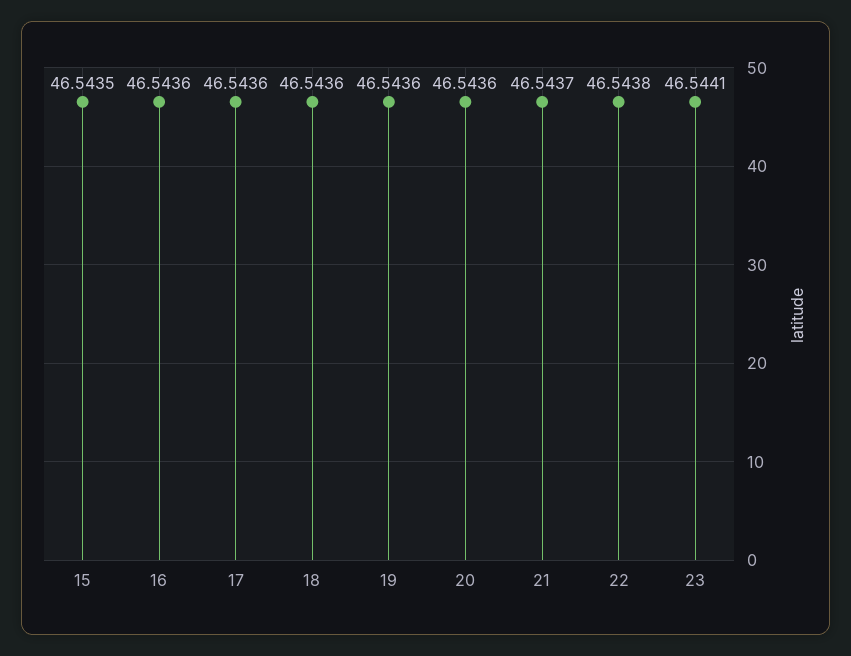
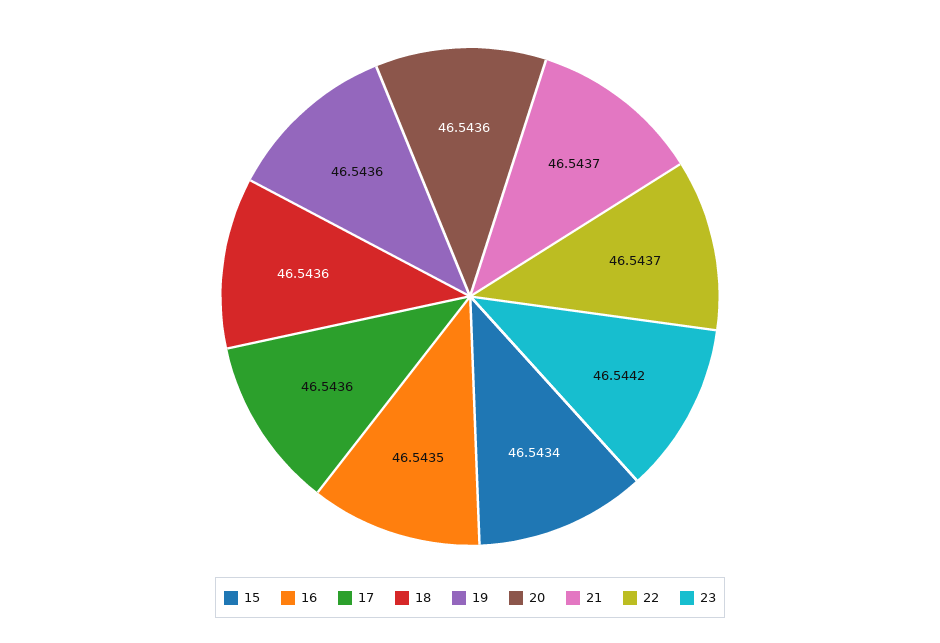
15: 46.5435 -> 46.5434
16: 46.5436 -> 46.5435
22: 46.5438 -> 46.5437
23: 46.5441 -> 46.5442

